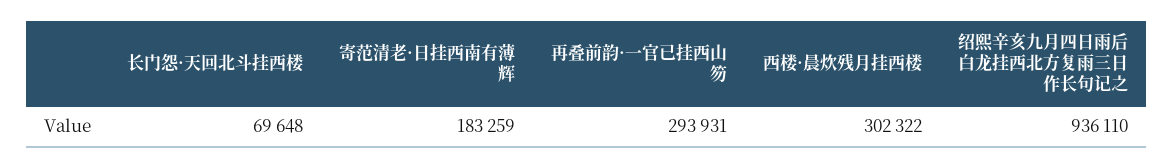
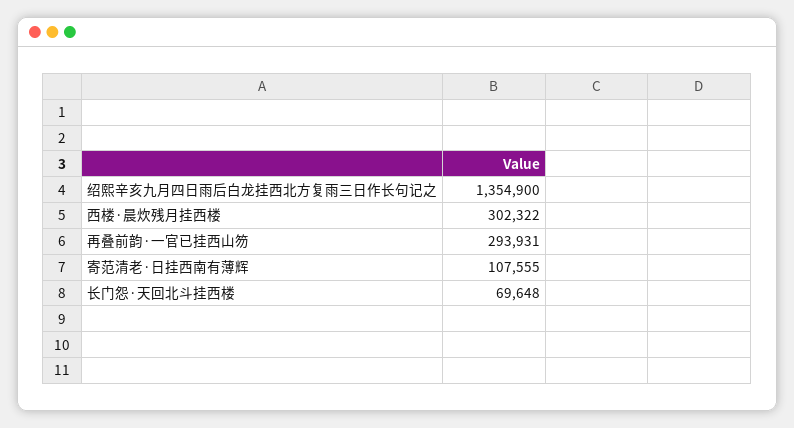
寄范清老·日挂西南有薄辉: 183259 -> 107555
绍熙辛亥九月四日雨后白龙挂西北方复雨三日作长句记之: 936110 -> 1354900

